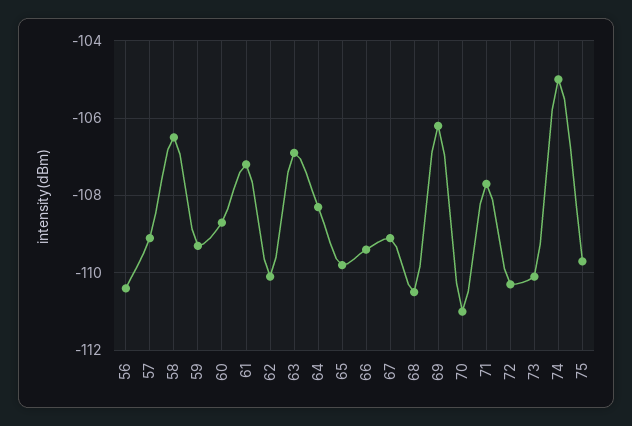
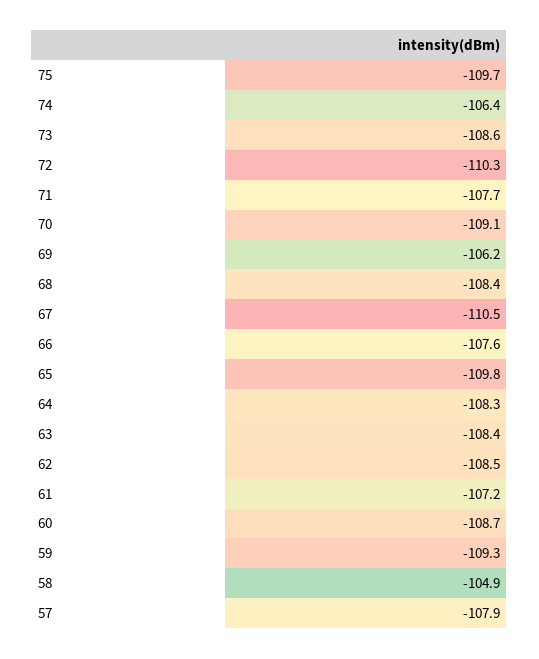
56: -110.5 -> none
57: -109 -> -107.9
58: -106.5 -> -104.9
62: -110 -> -108.5
63: -107 -> -108.4
66: -109.5 -> -107.6
67: -109 -> -110.5
68: -110.5 -> -108.4
70: -111 -> -109.1
73: -110 -> -108.6
74: -105 -> -106.4

